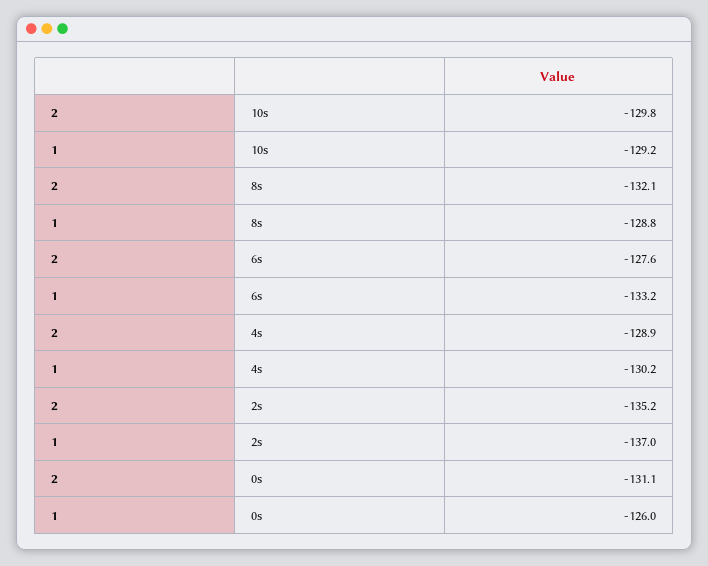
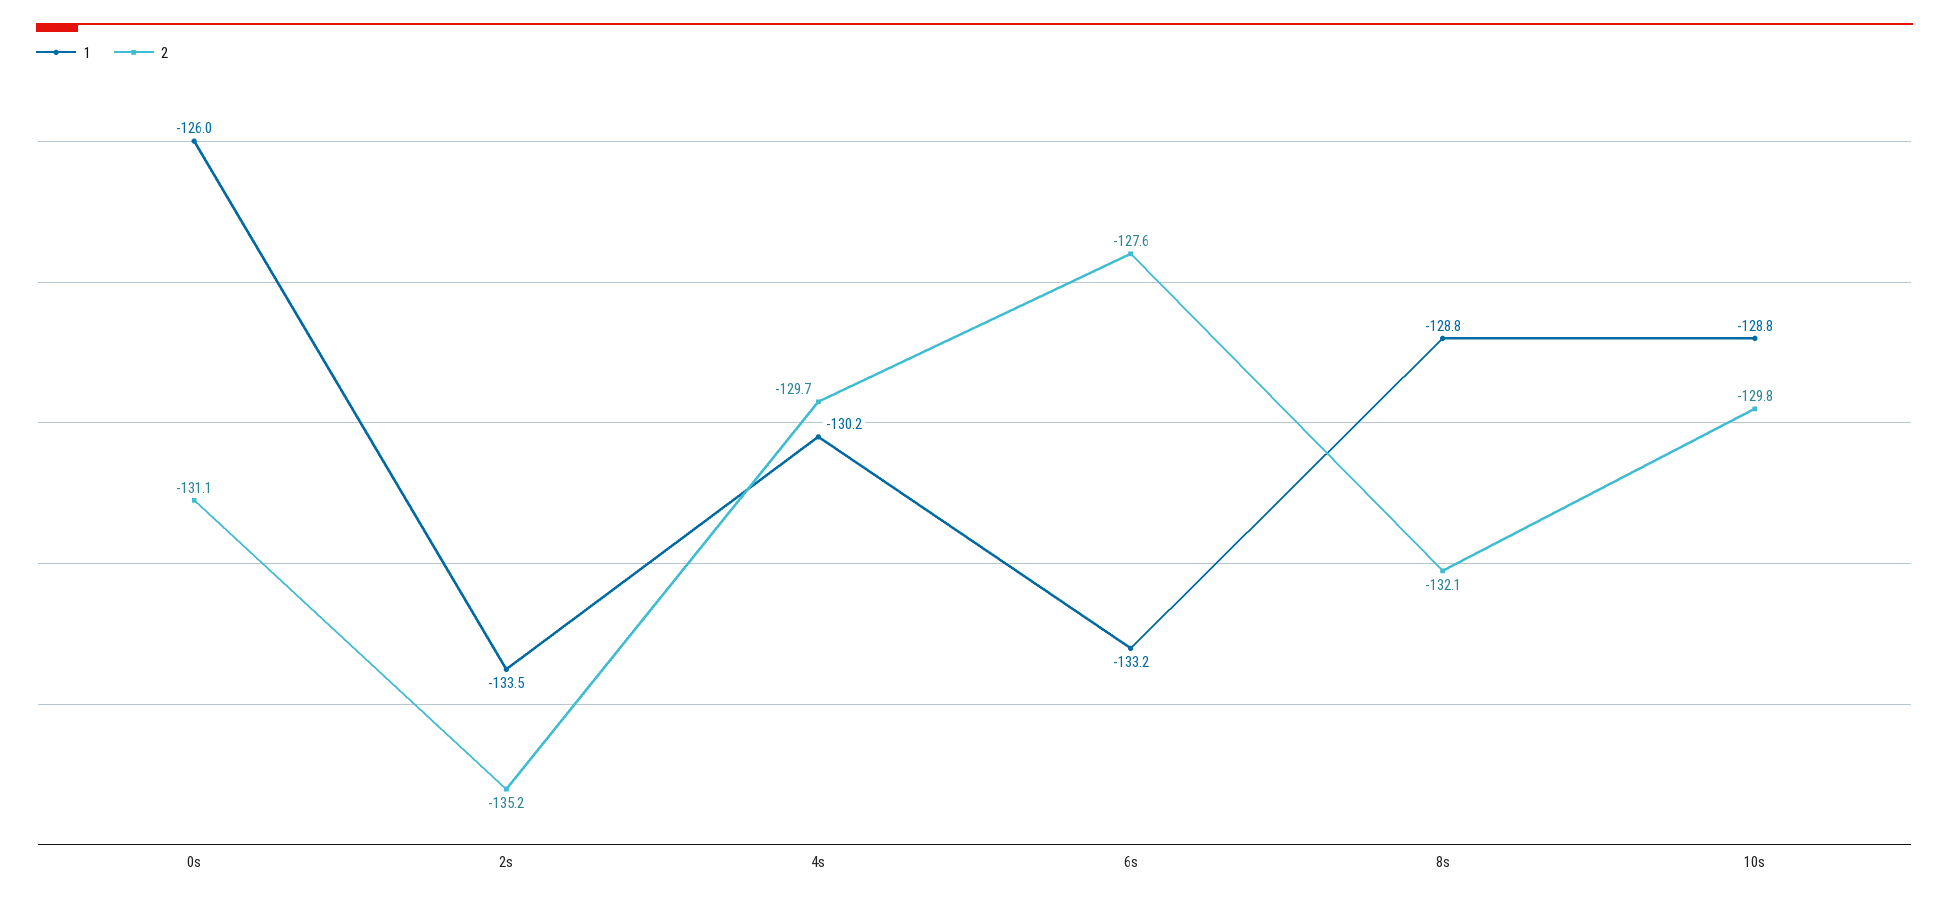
1, 10s: -129.2 -> -128.8
2, 4s: -128.9 -> -129.7
1, 2s: -137 -> -133.5

